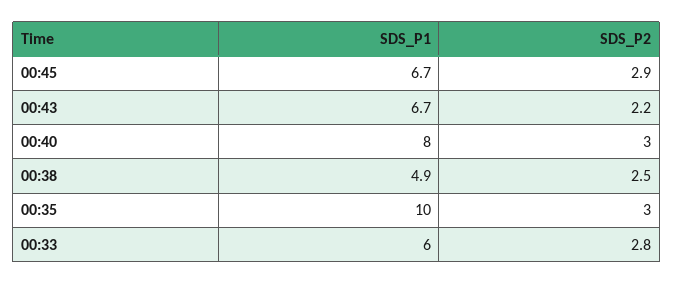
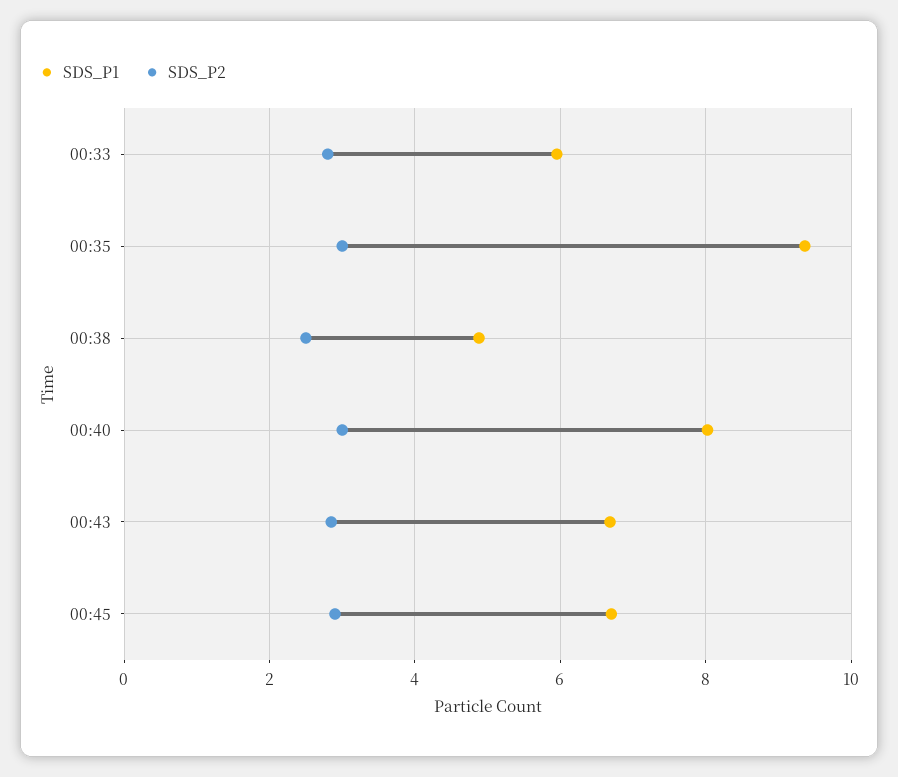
SDS_P2, 00:43: 2.2 -> 2.8
SDS_P1, 00:35: 10 -> 9.4

